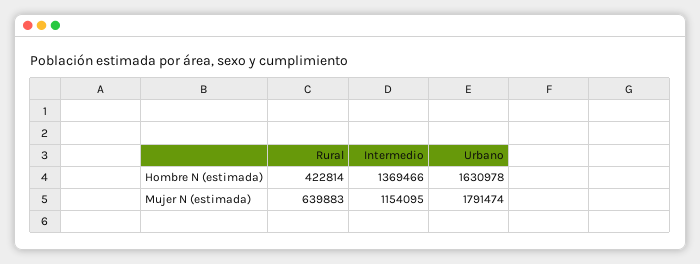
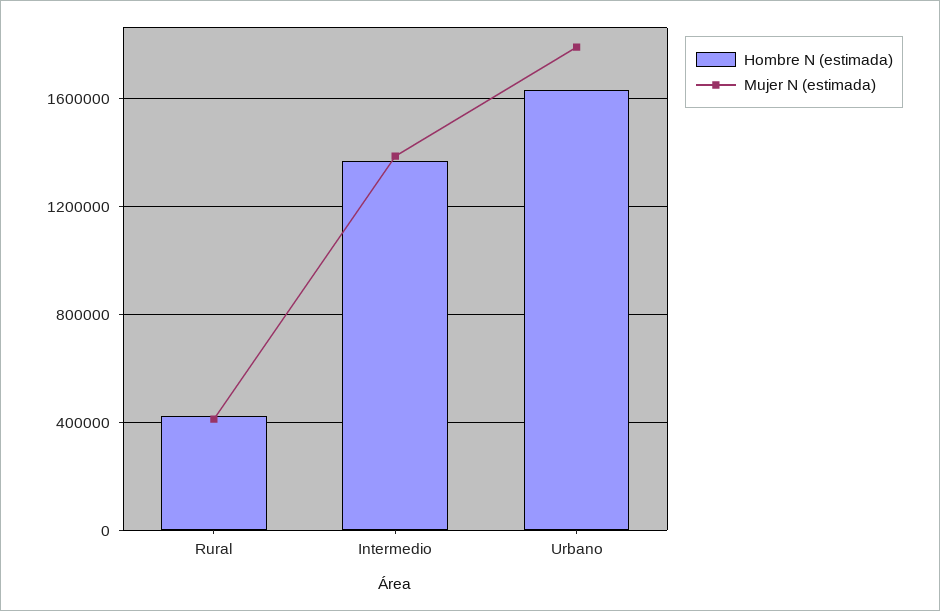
Mujer N (estimada), Rural: 639883 -> 400000
Mujer N (estimada), Intermedio: 1154095 -> 1400000

